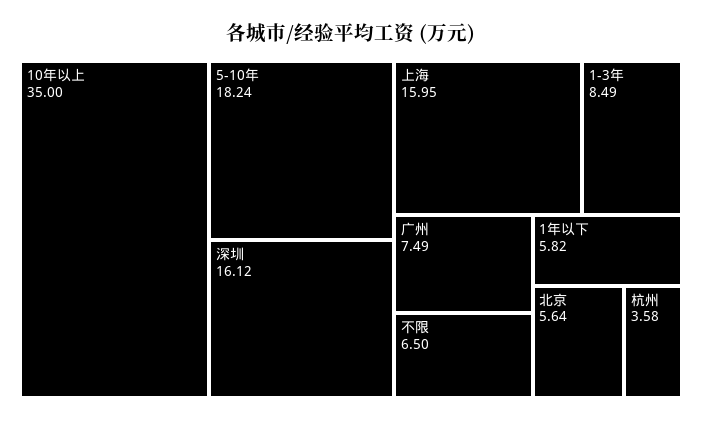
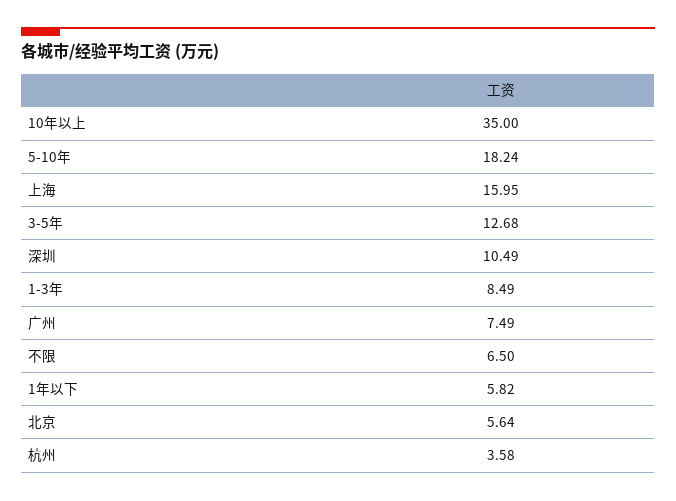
深圳: 16.12 -> 10.49
3-5年: none -> 12.68

